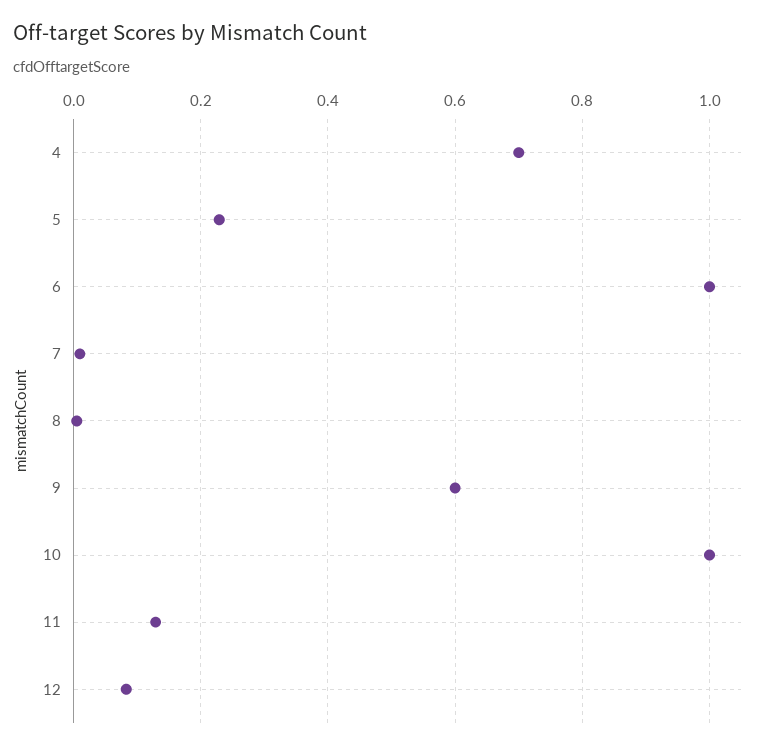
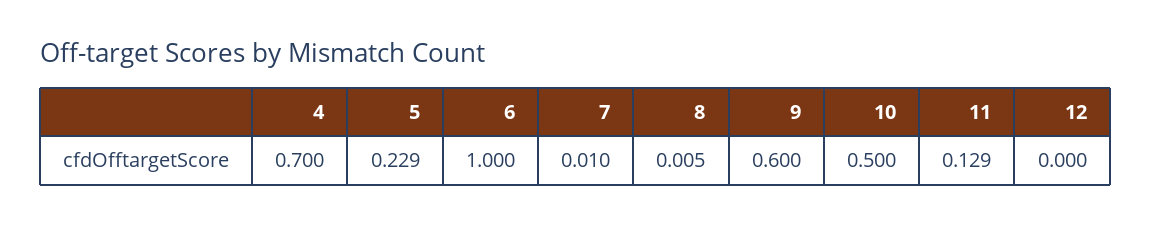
10: 1 -> 0.5
12: 0.08 -> 0

